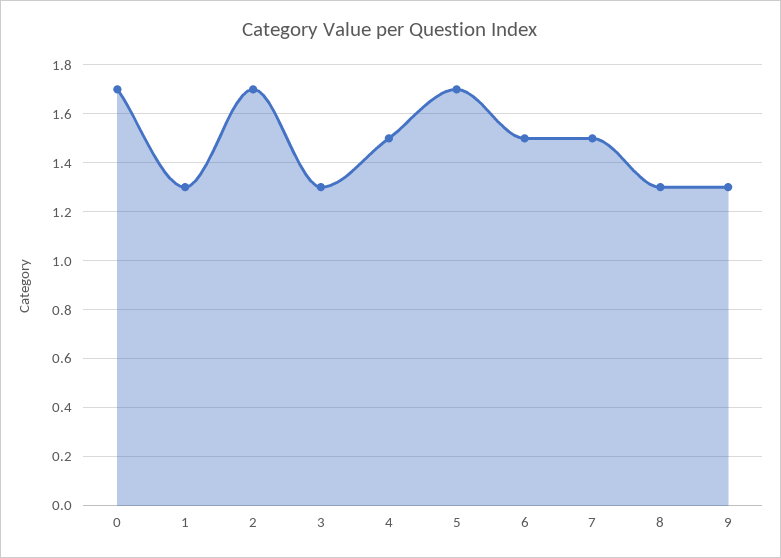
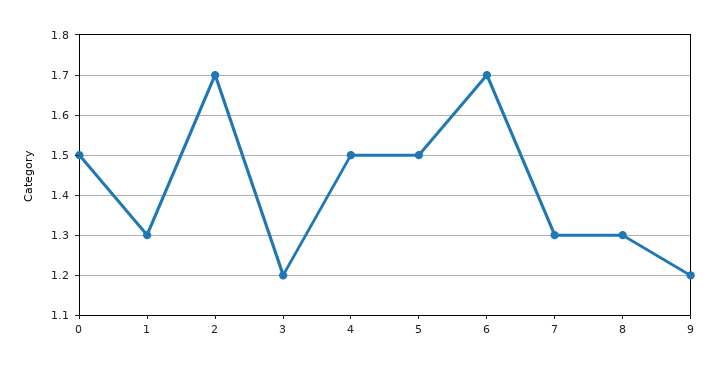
0: 1.7 -> 1.5
3: 1.3 -> 1.2
5: 1.7 -> 1.5
6: 1.5 -> 1.7
7: 1.5 -> 1.3
9: 1.3 -> 1.2

